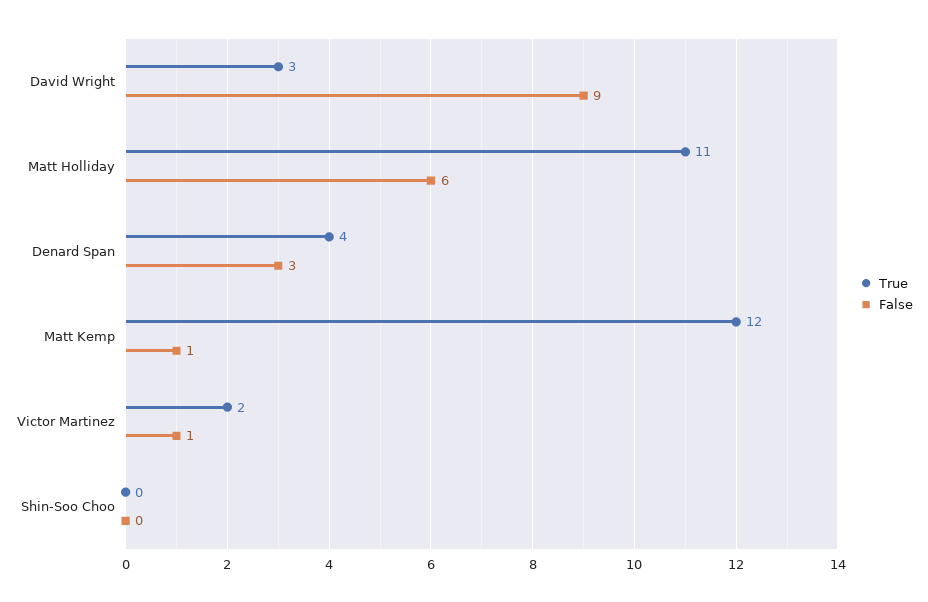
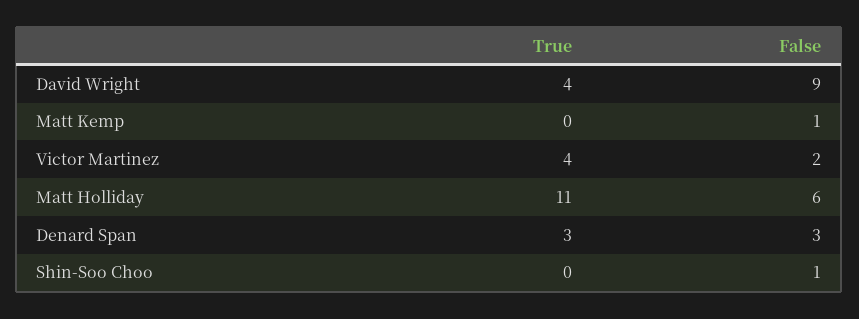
True, David Wright: 3 -> 4
True, Denard Span: 4 -> 3
True, Matt Kemp: 12 -> 0
True, Victor Martinez: 2 -> 4
False, Victor Martinez: 1 -> 2
False, Shin-Soo Choo: 0 -> 1

